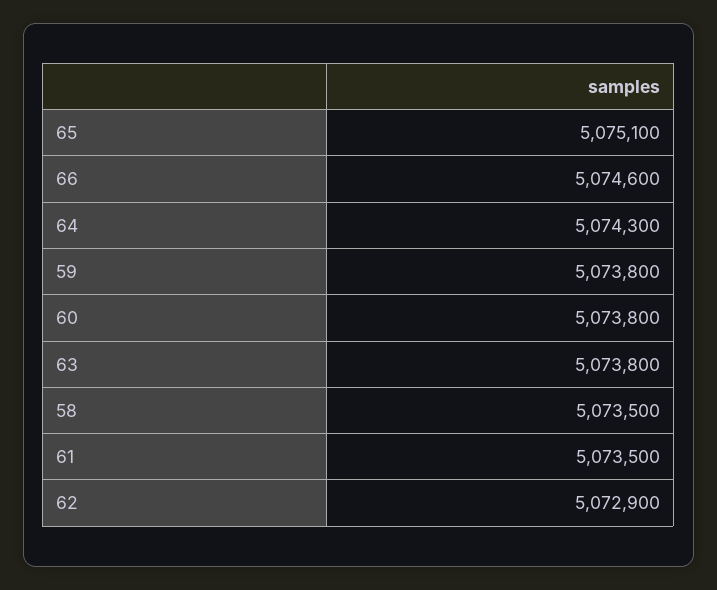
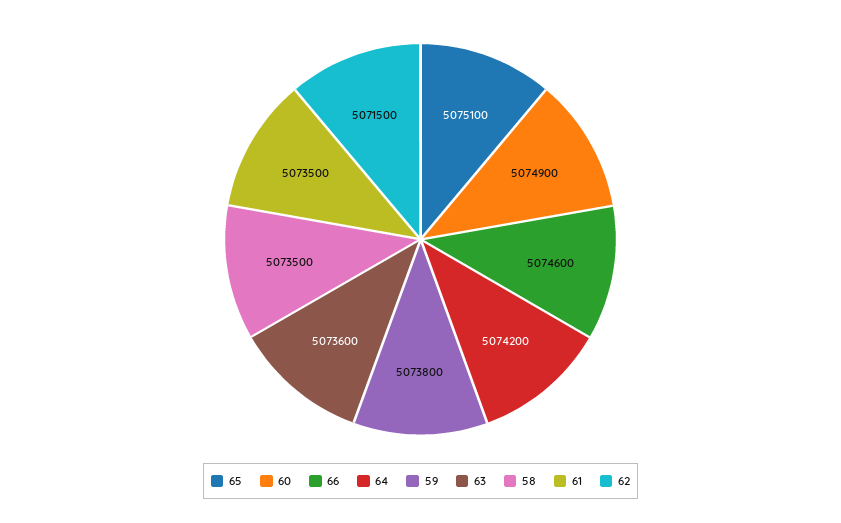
64: 5074300 -> 5074200
60: 5073800 -> 5074900
63: 5073800 -> 5073600
62: 5072900 -> 5071500

